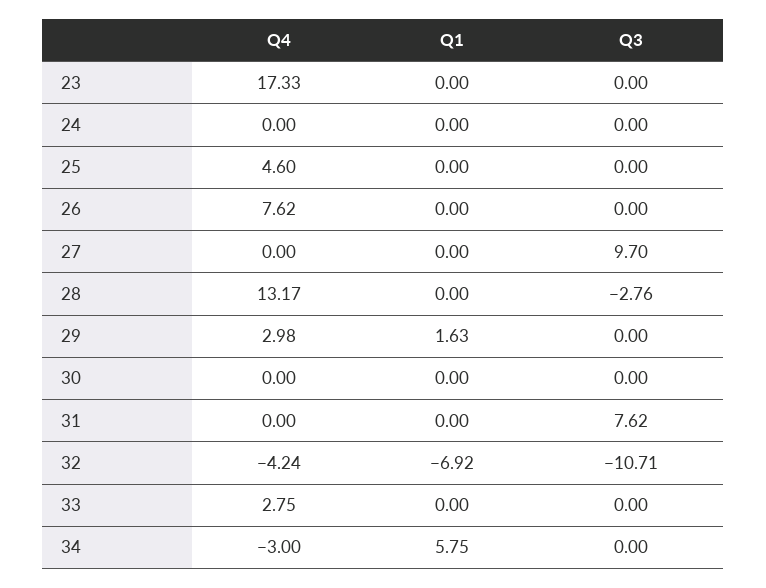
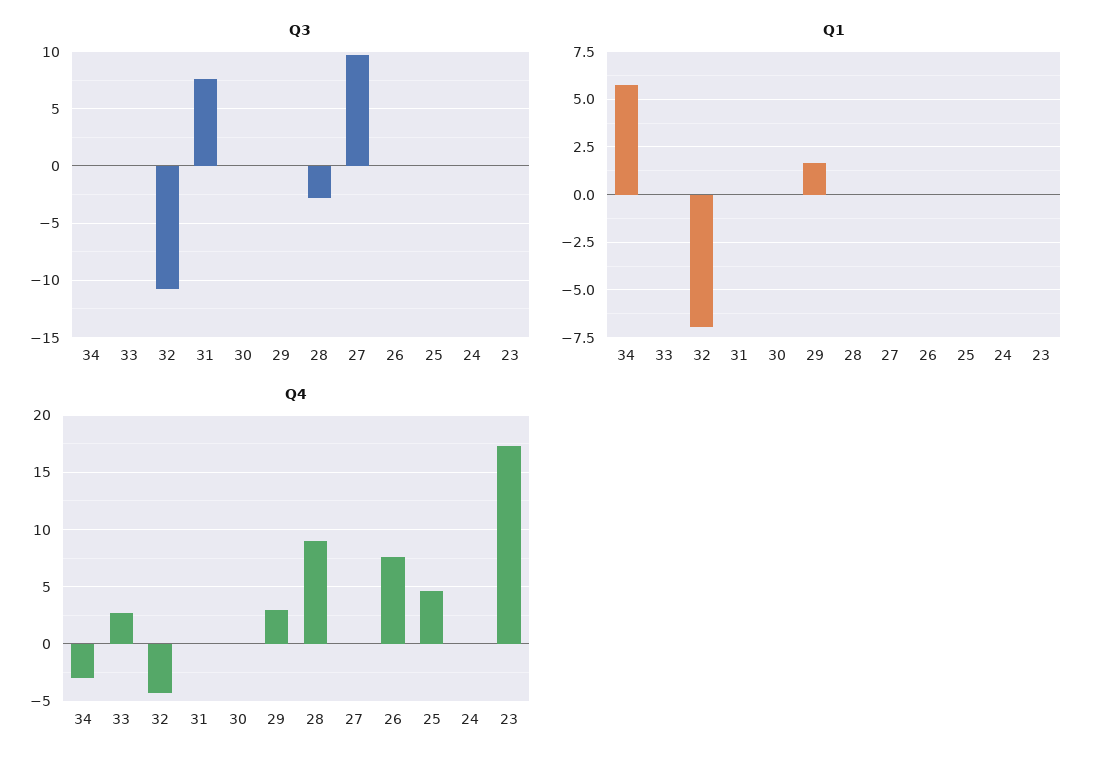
Q4, 28: 13.17 -> 9

